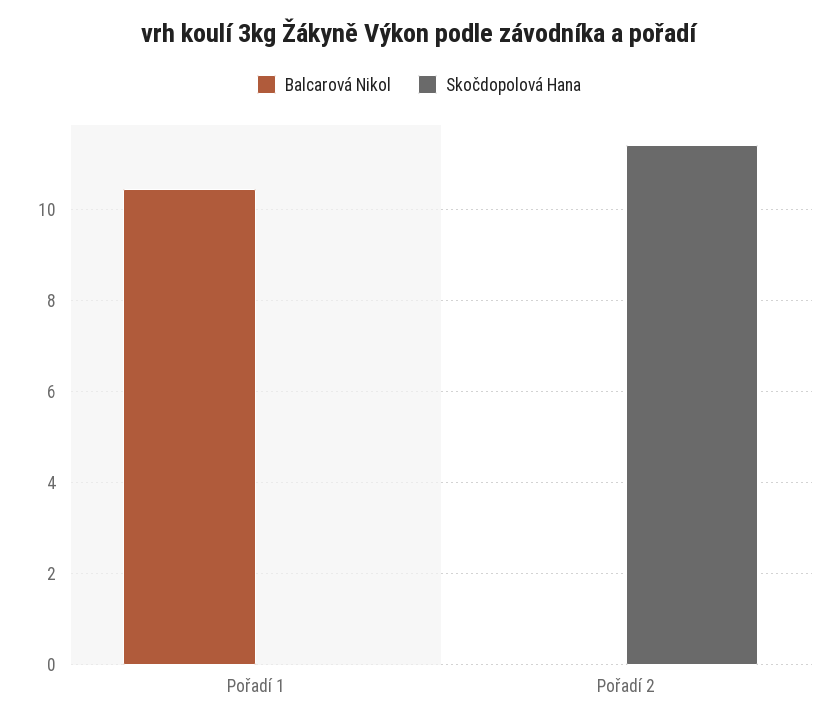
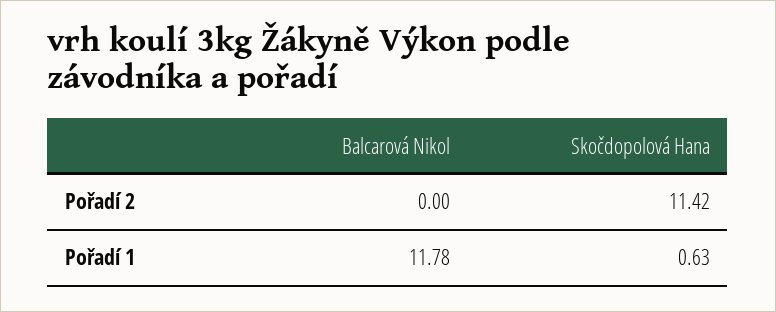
Balcarová Nikol, Pořadí 1: 10.4 -> 11.78
Skočdopolová Hana, Pořadí 1: 0 -> 0.63

